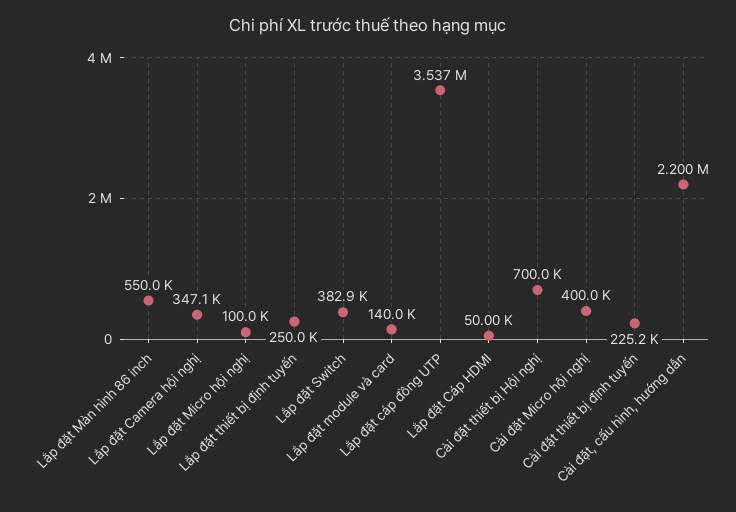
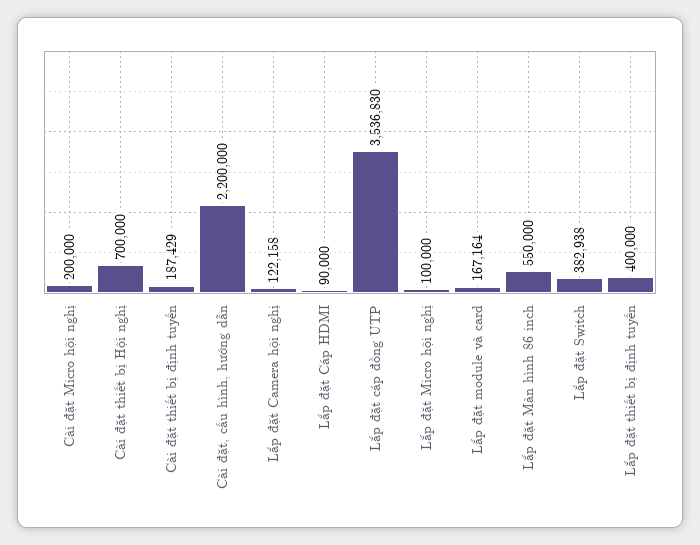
Lắp đặt Camera hội nghị: 347100 -> 122158
Lắp đặt thiết bị định tuyến: 250000 -> 400000
Lắp đặt module và card: 140000 -> 167164
Lắp đặt Cáp HDMI: 50000 -> 90000
Cài đặt Micro hội nghị: 400000 -> 200000
Cài đặt thiết bị định tuyến: 225200 -> 187429

